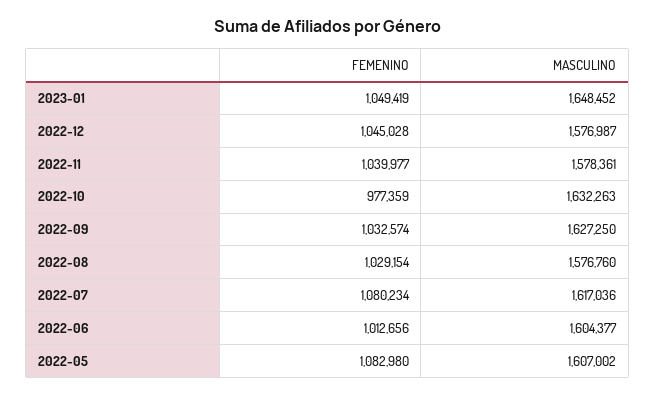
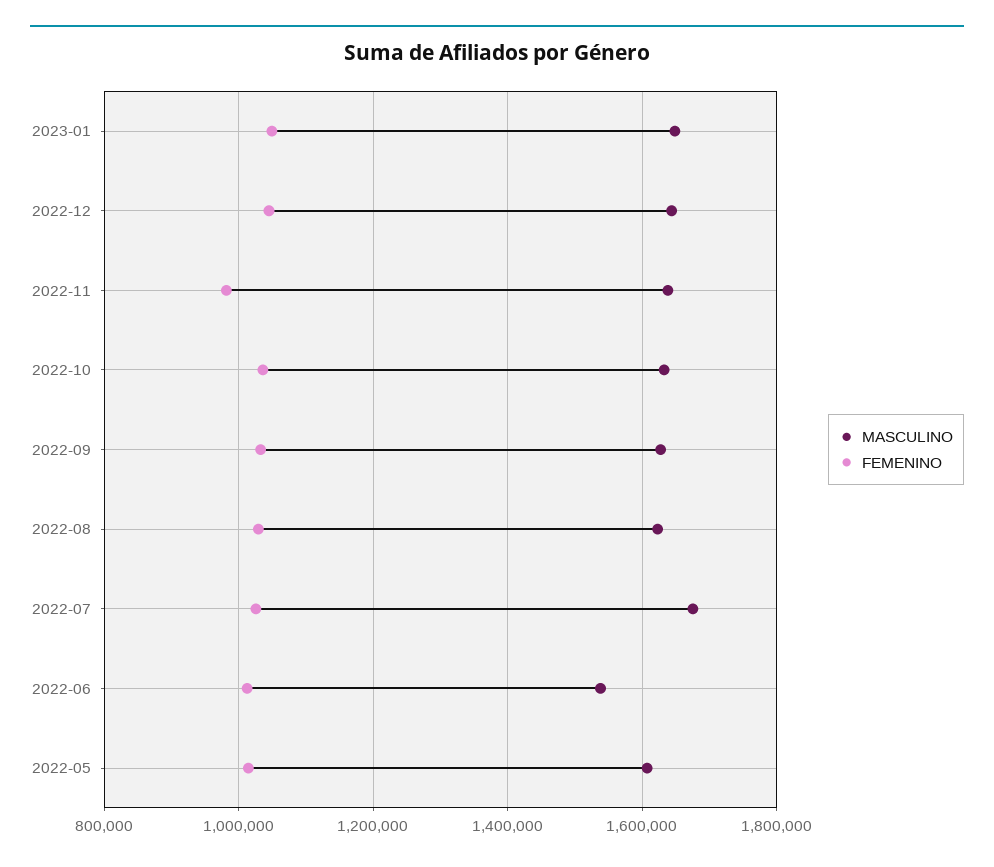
MASCULINO, 2022-12: 1576987 -> 1640000
FEMENINO, 2022-11: 1039977 -> 980000
MASCULINO, 2022-11: 1578361 -> 1640000
FEMENINO, 2022-10: 977359 -> 1040000
MASCULINO, 2022-08: 1576760 -> 1620000
FEMENINO, 2022-07: 1080234 -> 1020000
MASCULINO, 2022-07: 1617036 -> 1680000
MASCULINO, 2022-06: 1604377 -> 1540000
FEMENINO, 2022-05: 1082980 -> 1020000

